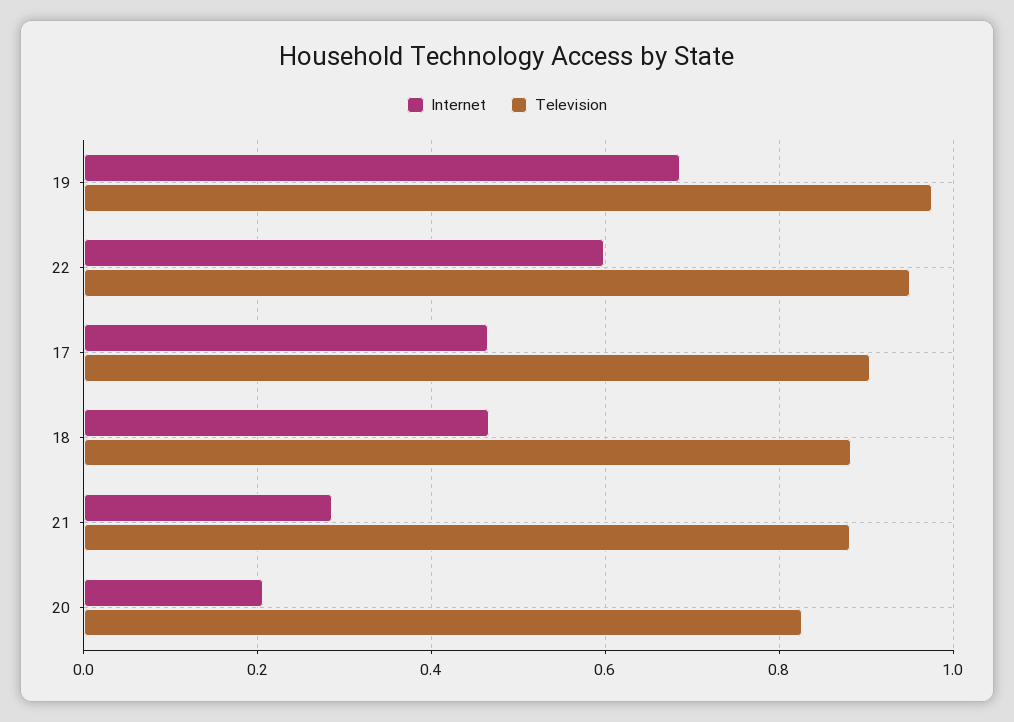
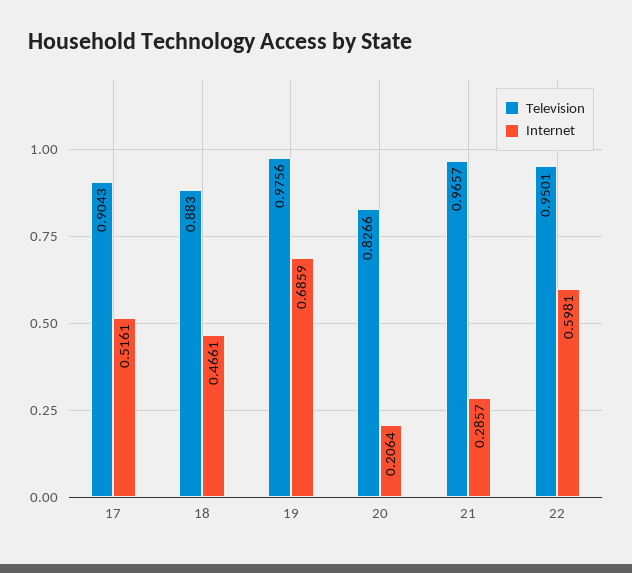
Internet, 17: 0.46 -> 0.5161
Television, 21: 0.88 -> 0.9657

